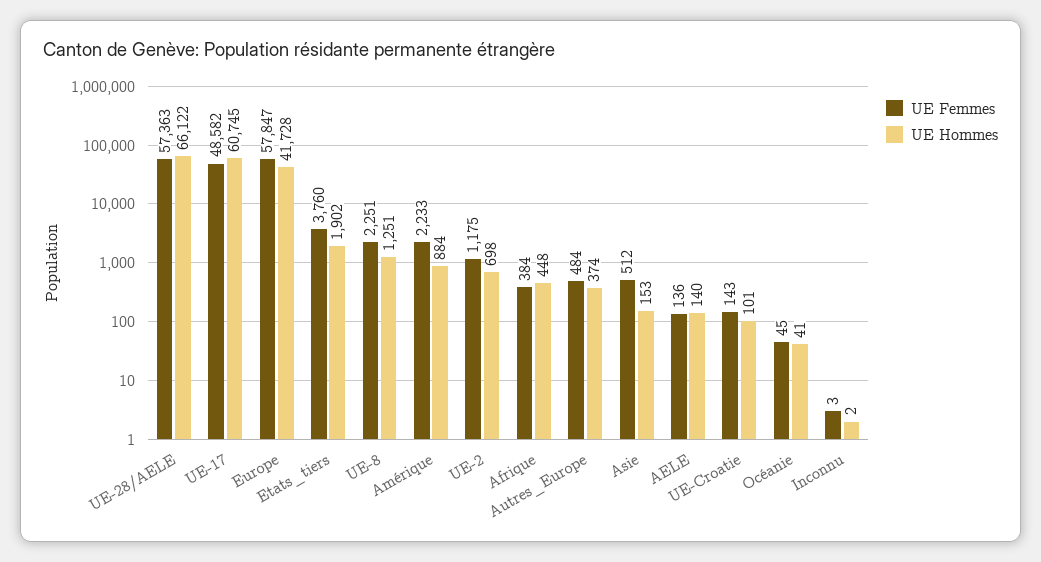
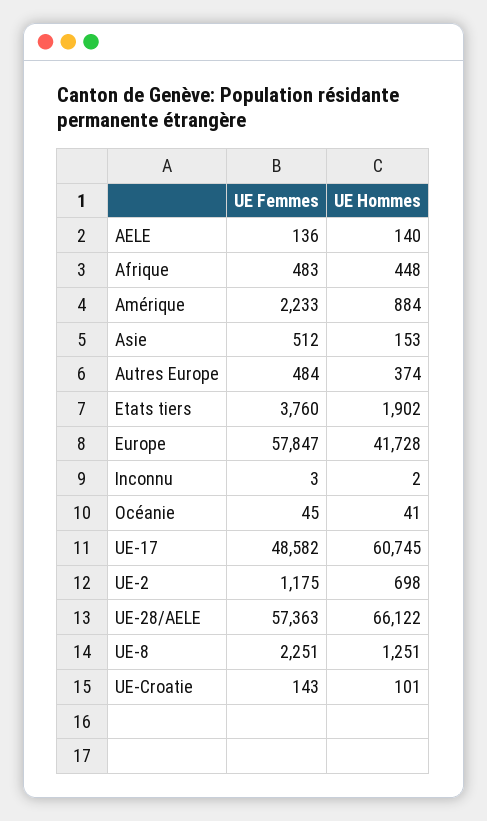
UE Femmes, Afrique: 384 -> 483

